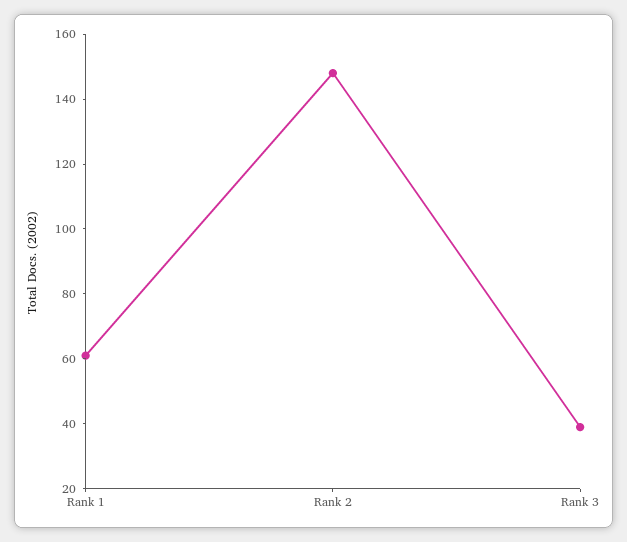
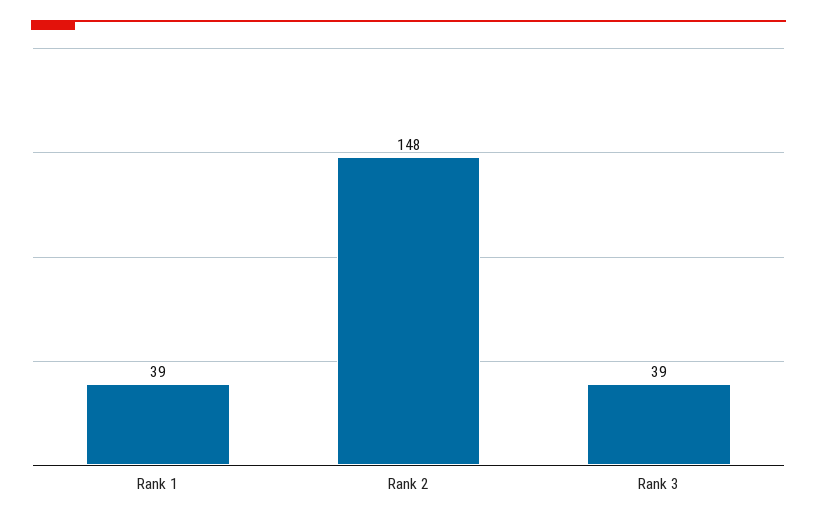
Rank 1: 60 -> 39

